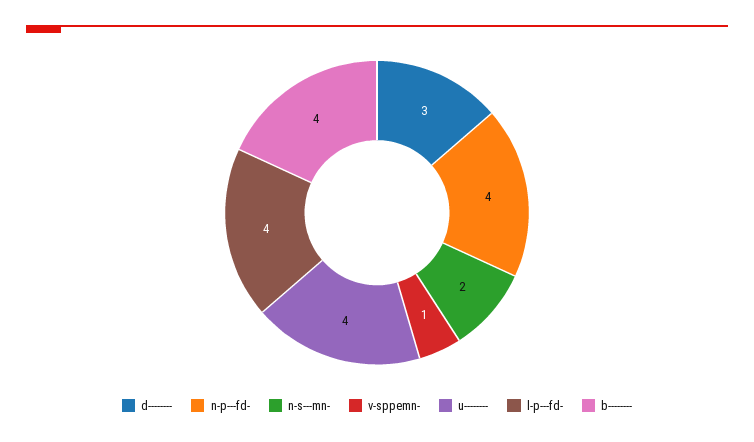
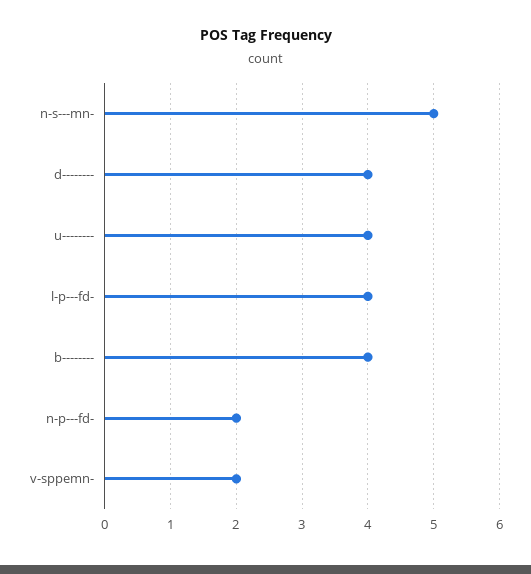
d--------: 3 -> 4
n-p---fd-: 4 -> 2
n-s---mn-: 2 -> 5
v-sppemn-: 1 -> 2

